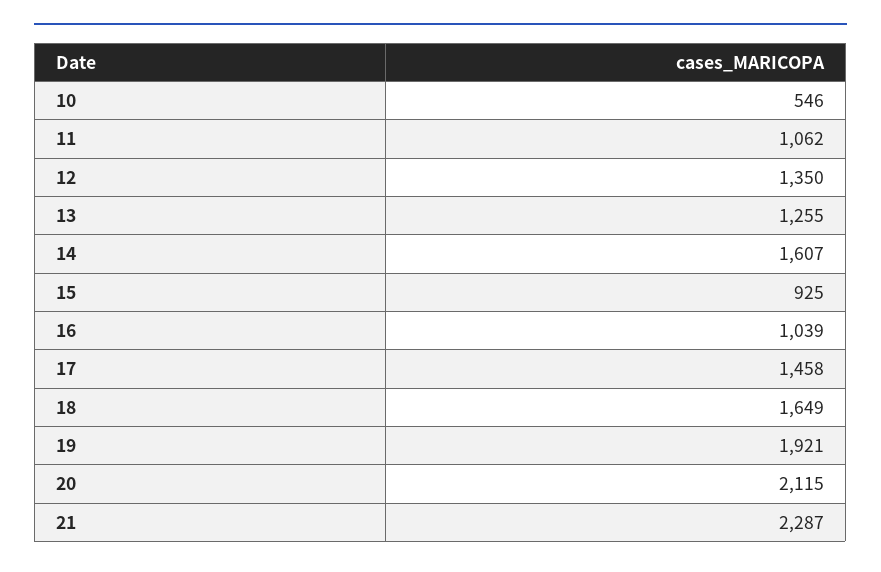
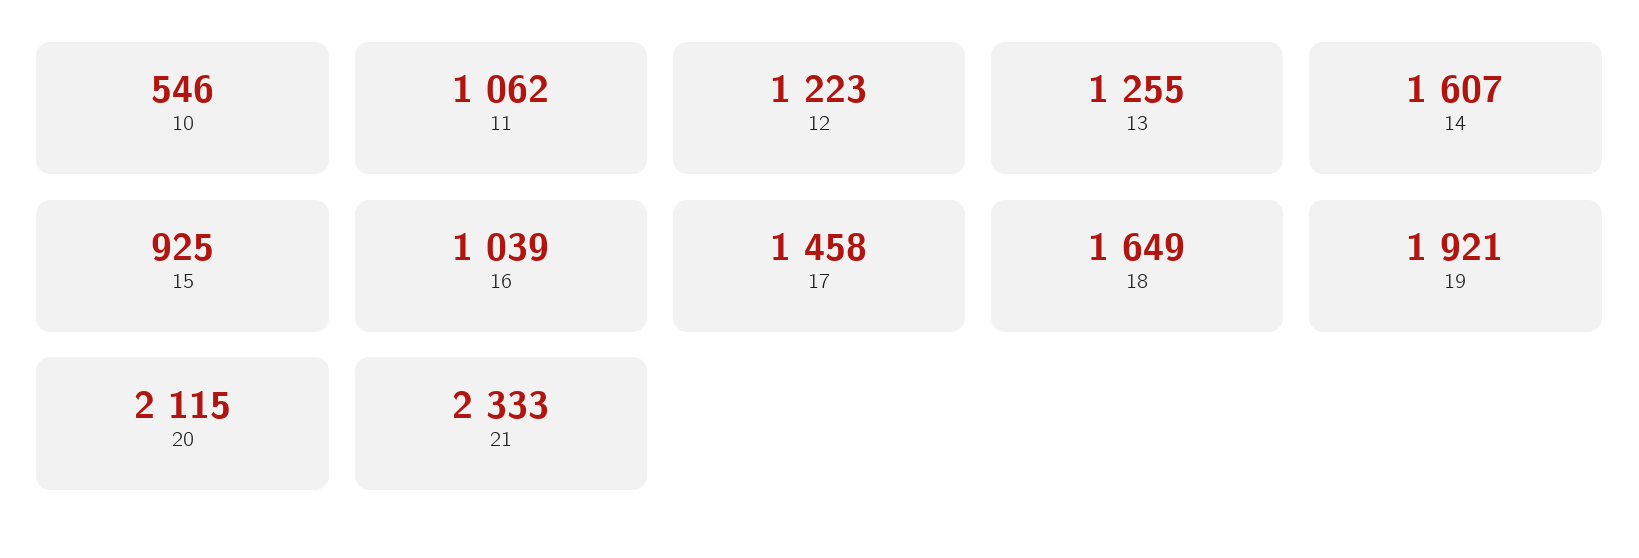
12: 1350 -> 1223
21: 2287 -> 2333

